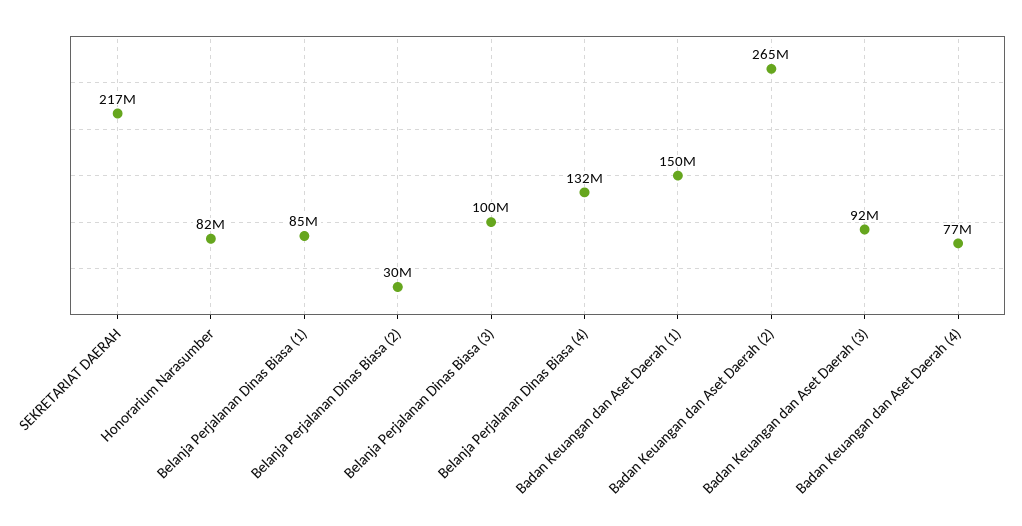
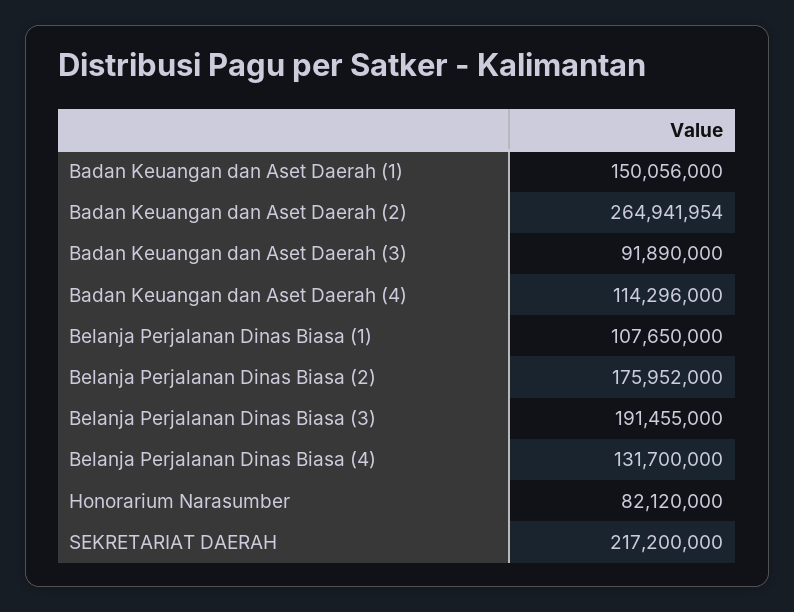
Belanja Perjalanan Dinas Biasa (1): 85000000 -> 107650000
Belanja Perjalanan Dinas Biasa (2): 30000000 -> 175952000
Belanja Perjalanan Dinas Biasa (3): 100000000 -> 191455000
Badan Keuangan dan Aset Daerah (4): 77000000 -> 114296000

